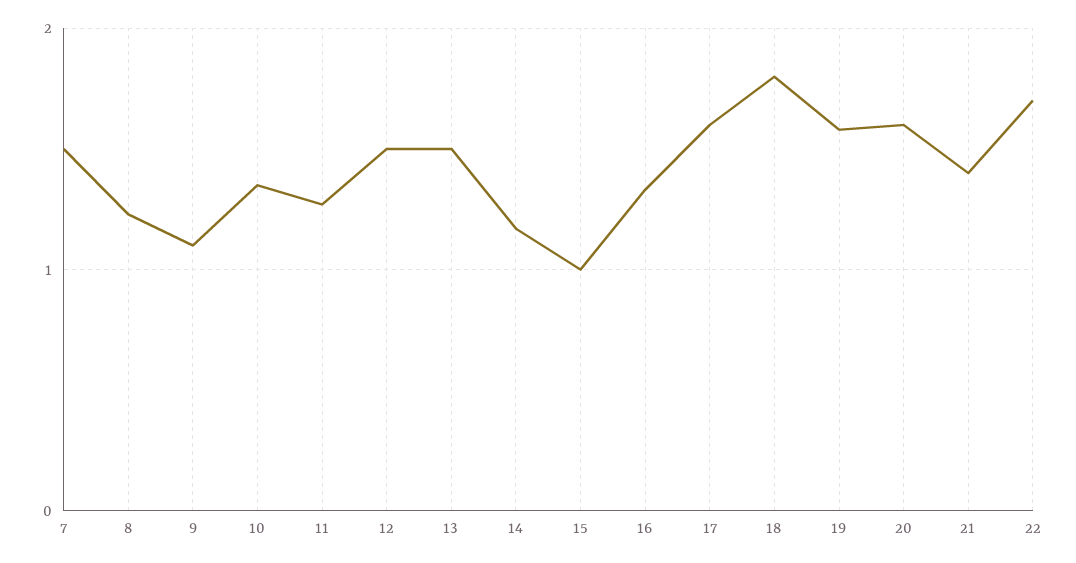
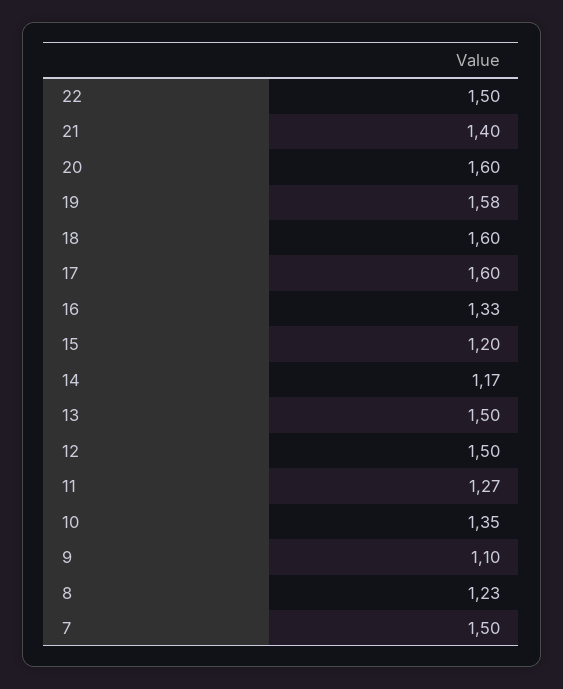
15: 1 -> 1.2
18: 1.8 -> 1.6
22: 1.7 -> 1.5

